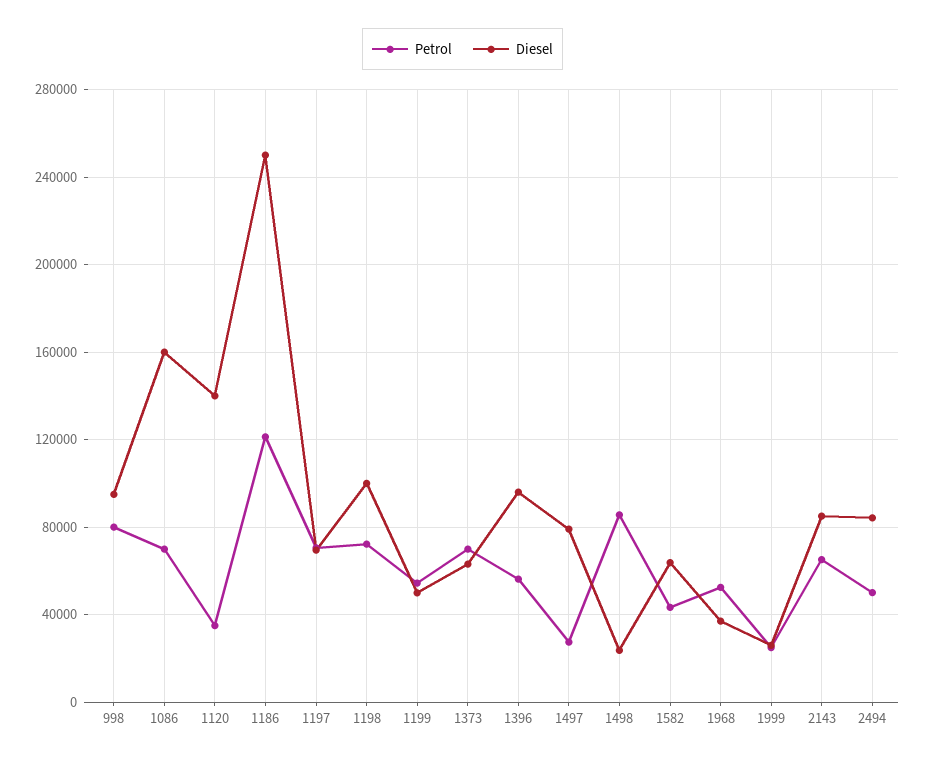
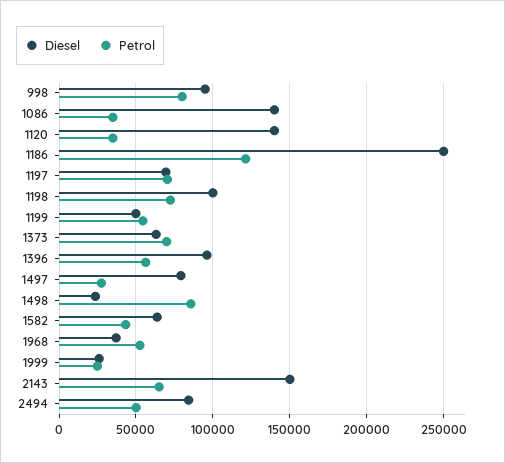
Petrol, 1086: 70000 -> 35000
Diesel, 1086: 160000 -> 140000
Diesel, 2143: 85000 -> 150000

